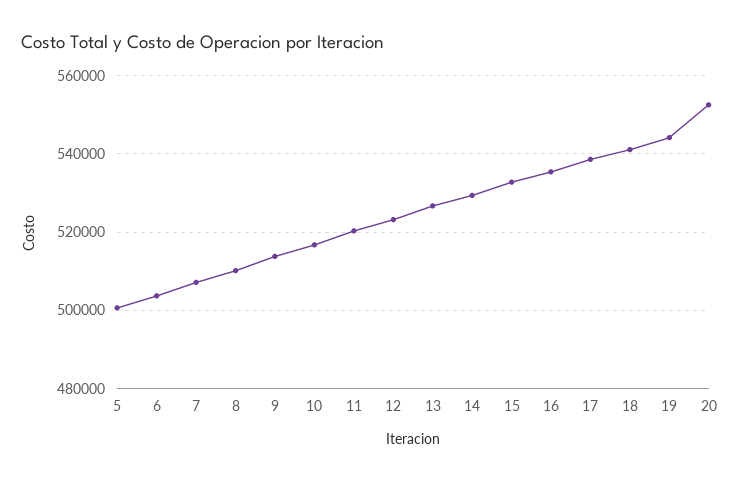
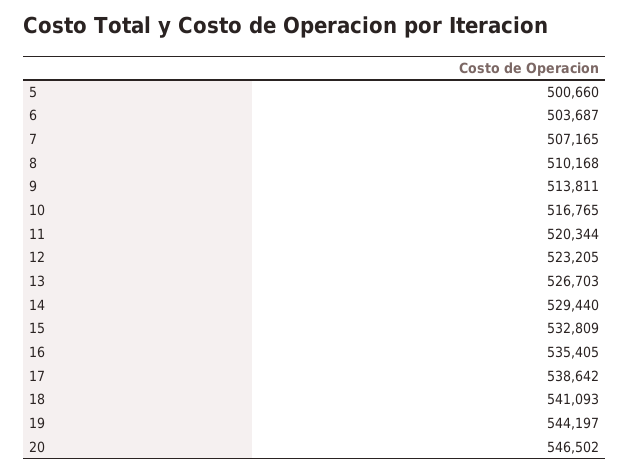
20: 552000 -> 546502

